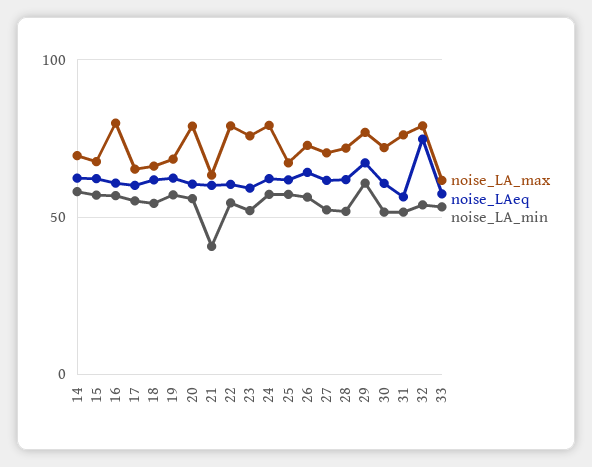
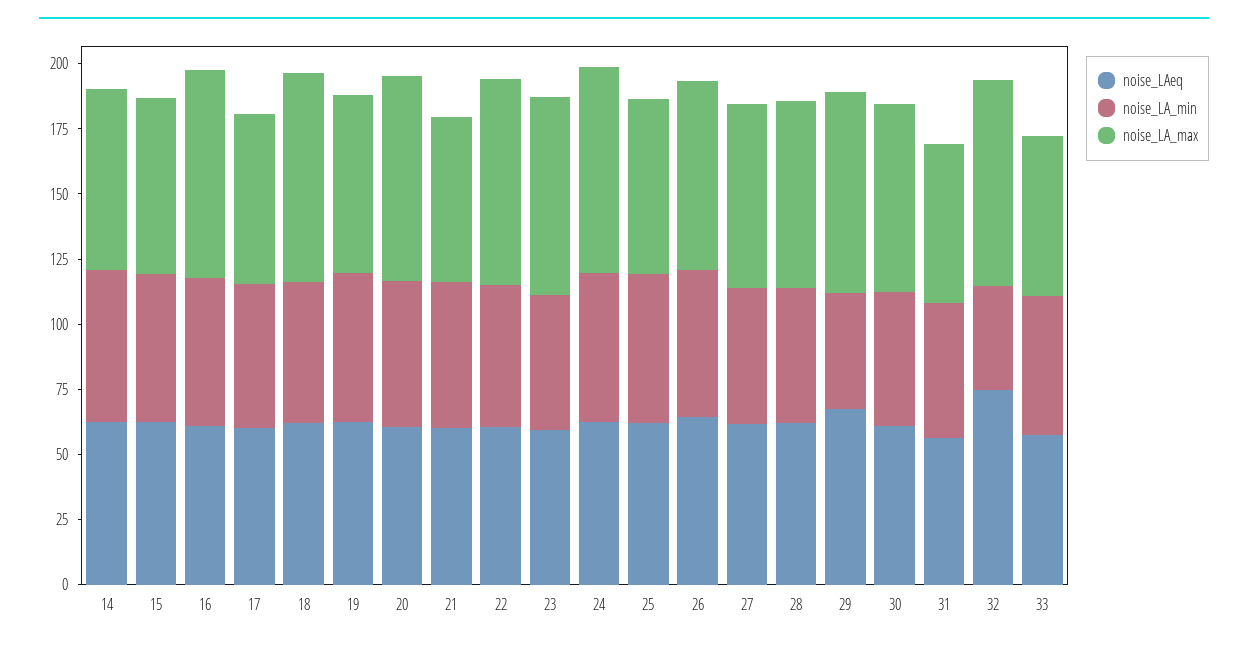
noise_LA_max, 18: 65 -> 80
noise_LA_min, 21: 40 -> 55
noise_LA_min, 29: 60 -> 45
noise_LA_max, 31: 75 -> 60
noise_LA_min, 32: 55 -> 40

